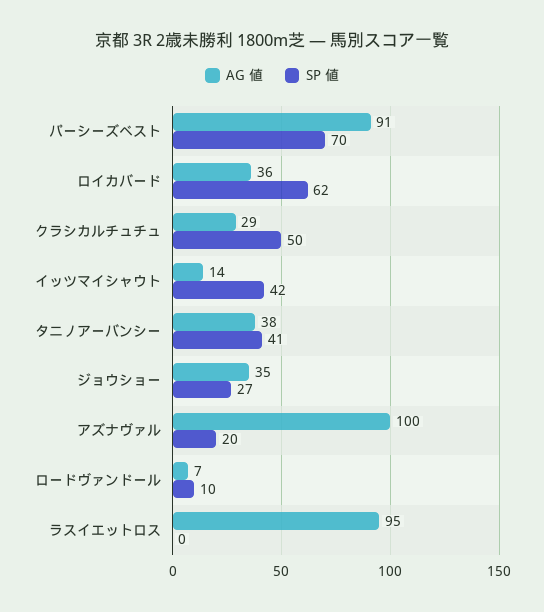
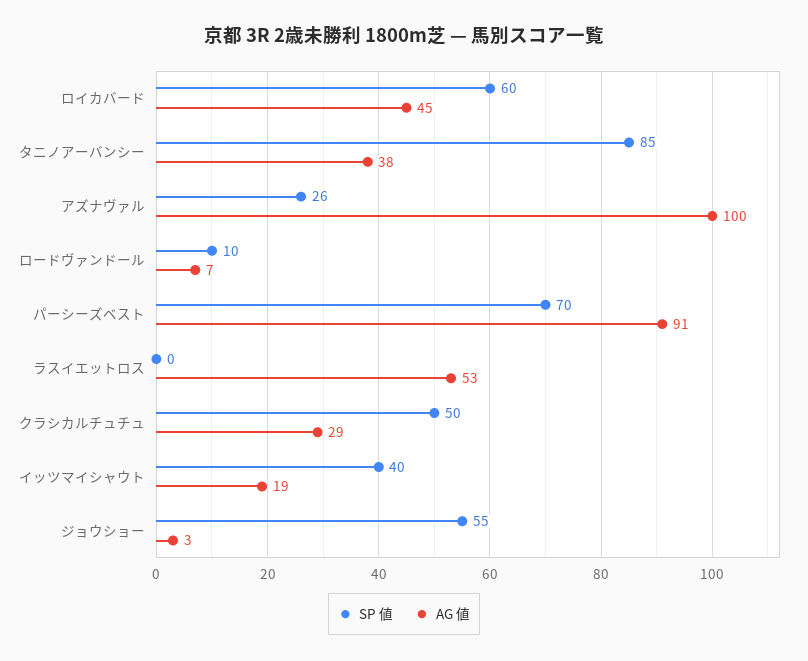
AG 値, ロイカバード: 36 -> 45
SP 値, ロイカバード: 62 -> 60
AG 値, イッツマイシャウト: 14 -> 19
SP 値, イッツマイシャウト: 42 -> 40
SP 値, タニノアーバンシー: 41 -> 85
AG 値, ジョウショー: 35 -> 3
SP 値, ジョウショー: 27 -> 55
SP 値, アズナヴァル: 20 -> 26
AG 値, ラスイエットロス: 95 -> 53

